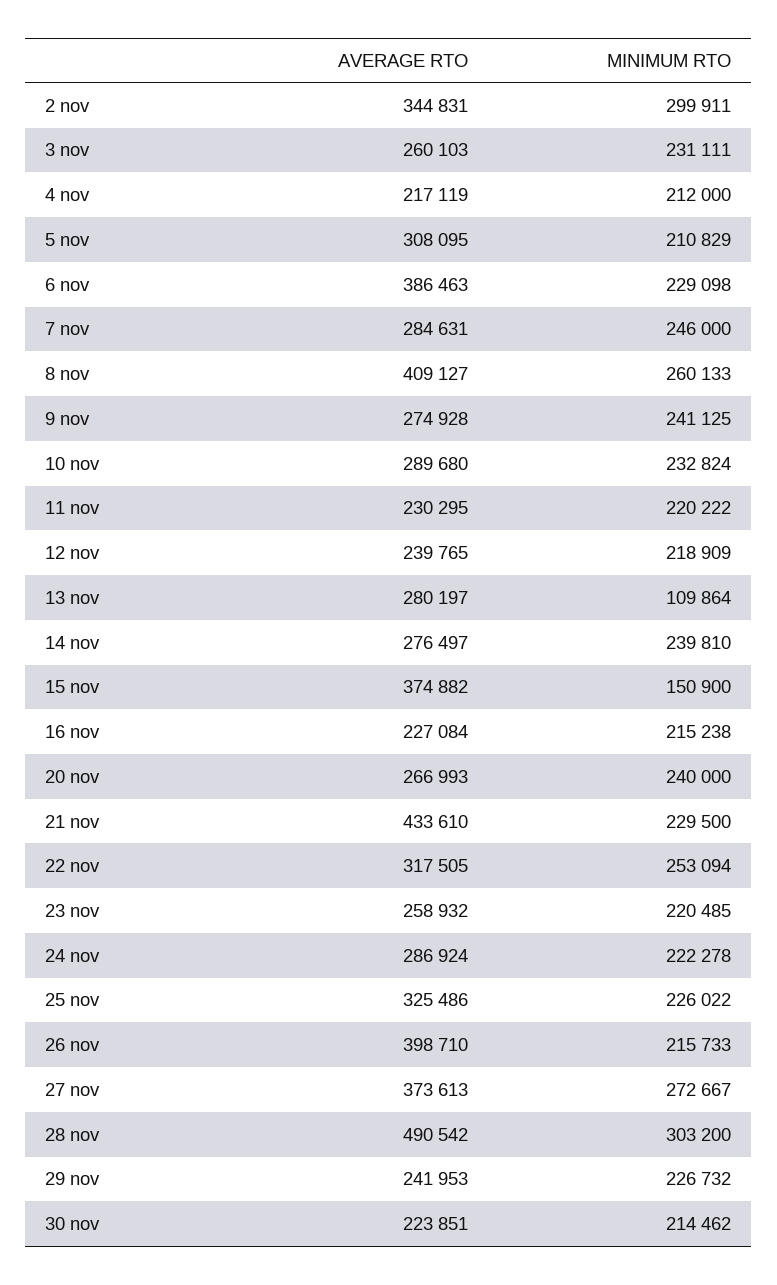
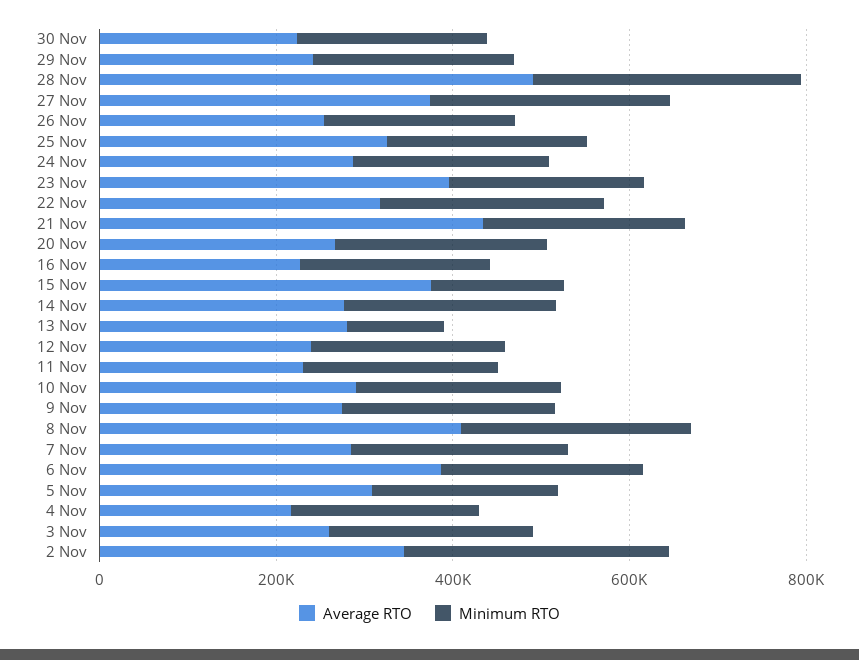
AVERAGE RTO, 23 nov: 258932 -> 400000
AVERAGE RTO, 26 nov: 398710 -> 250000

